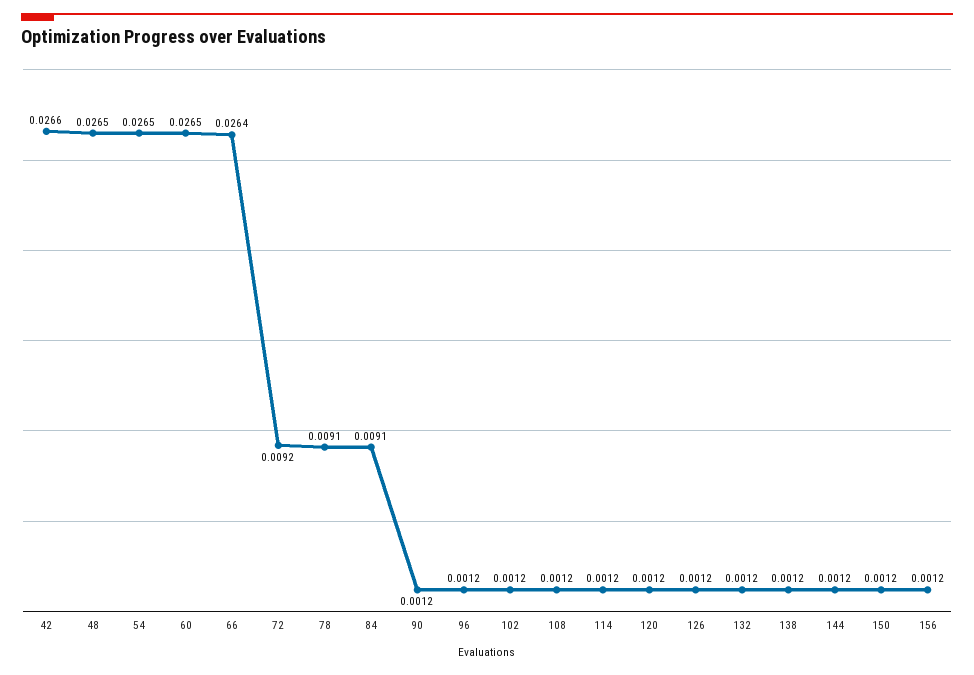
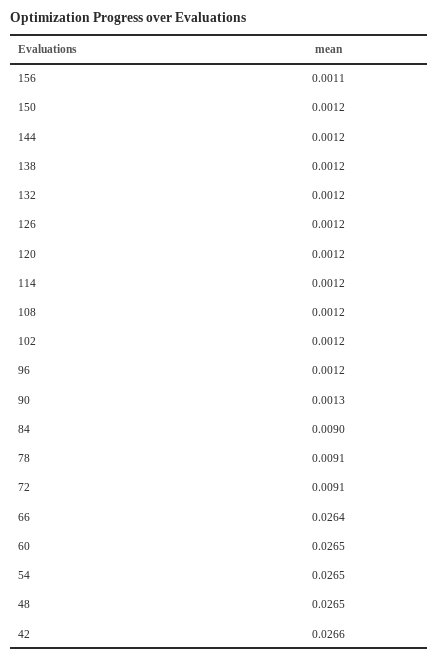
72: 0.0092 -> 0.0091
84: 0.0091 -> 0.009
90: 0.0012 -> 0.0013
156: 0.0012 -> 0.0011

